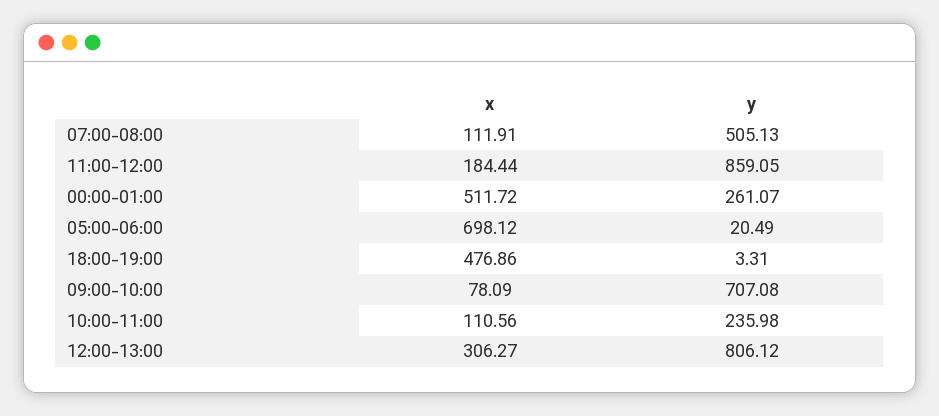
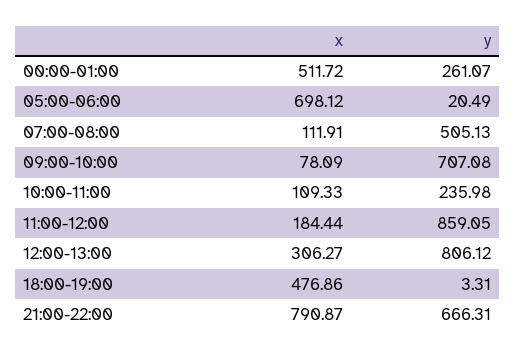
x, 10:00-11:00: 110.56 -> 109.33
x, 21:00-22:00: none -> 790.87
y, 21:00-22:00: none -> 666.31

